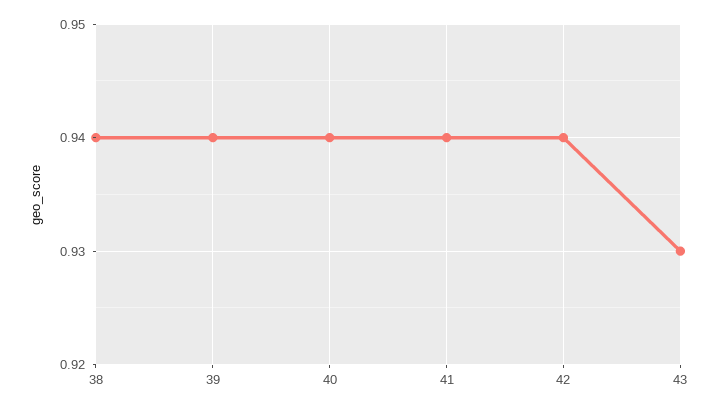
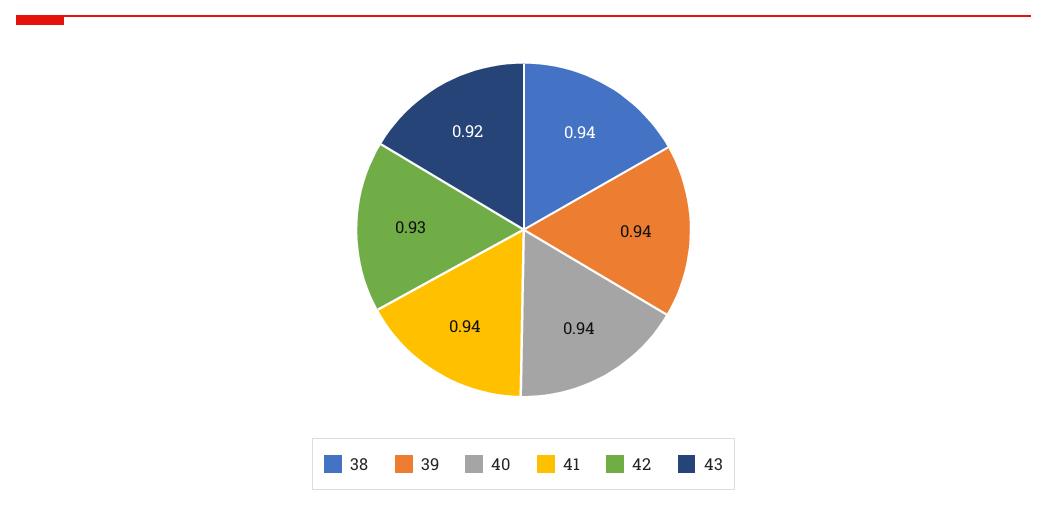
42: 0.94 -> 0.93
43: 0.93 -> 0.92

